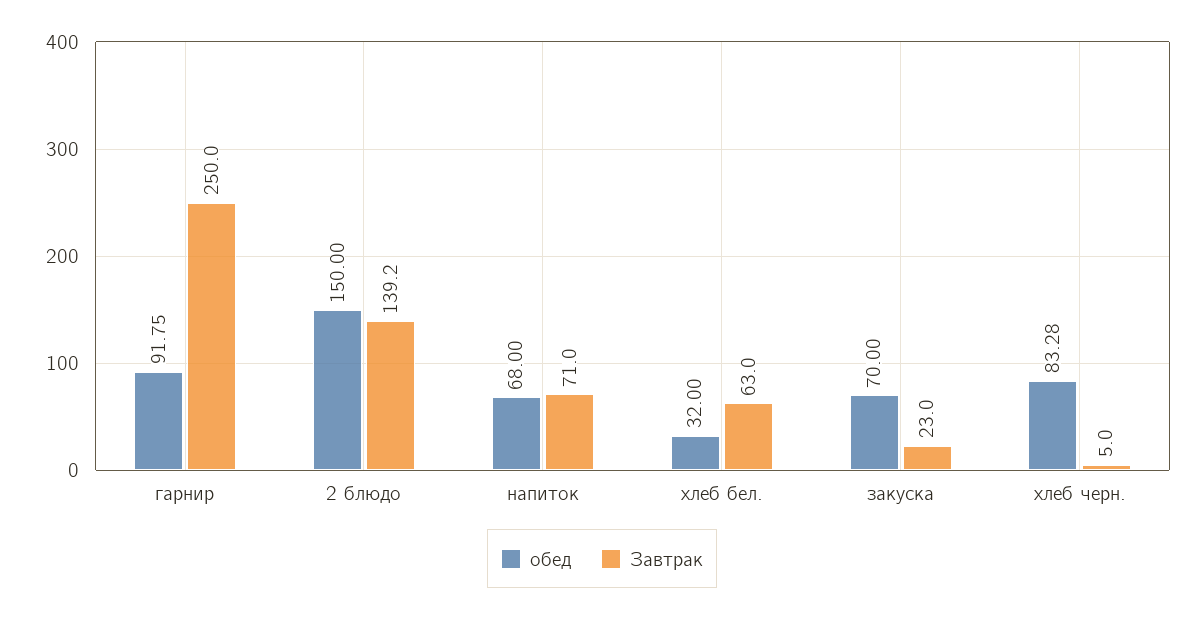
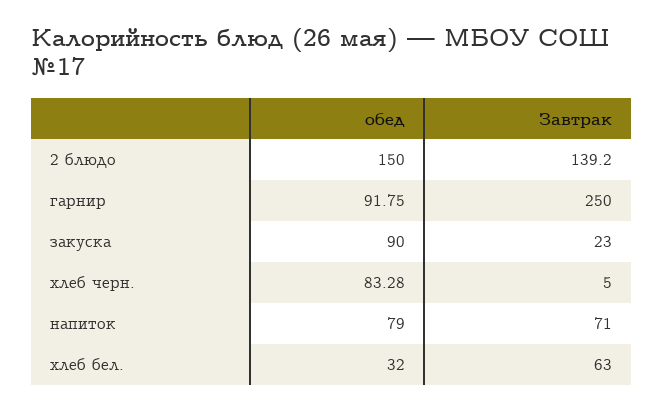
обед, напиток: 68 -> 79
обед, закуска: 70 -> 90

